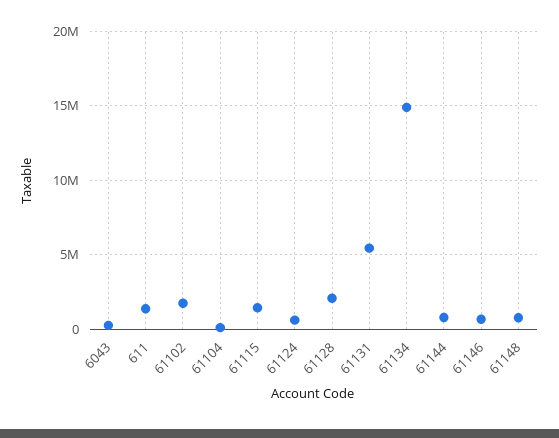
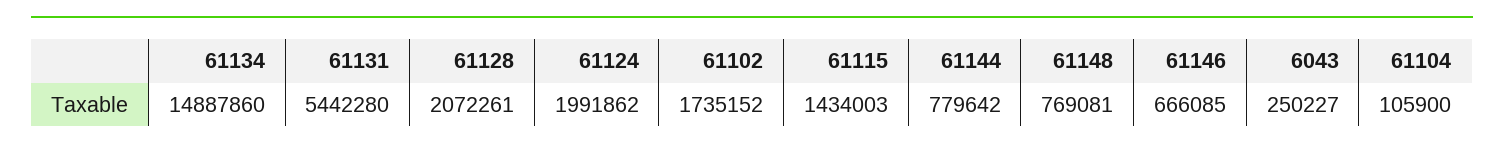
611: 1500000 -> none
61124: 500000 -> 1991862

